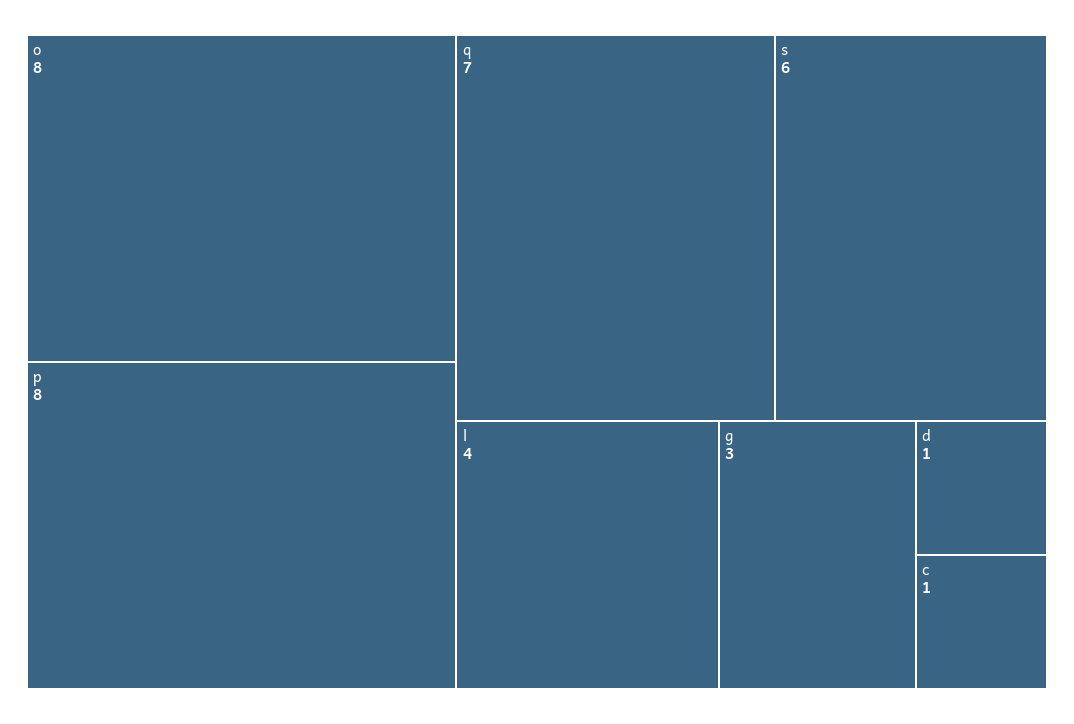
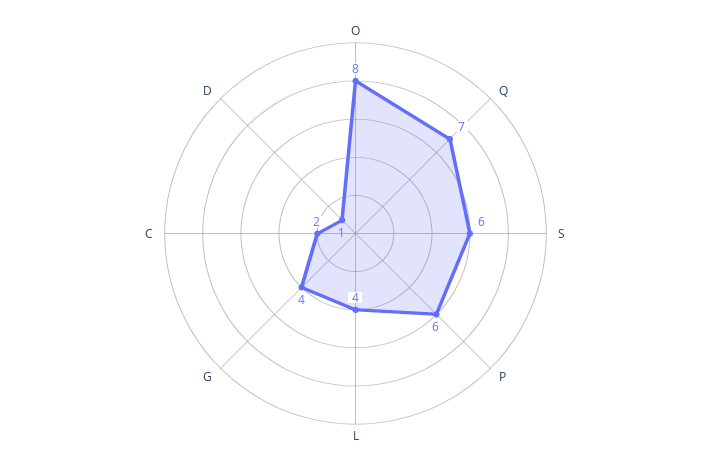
p: 8 -> 6
g: 3 -> 4
c: 1 -> 2

